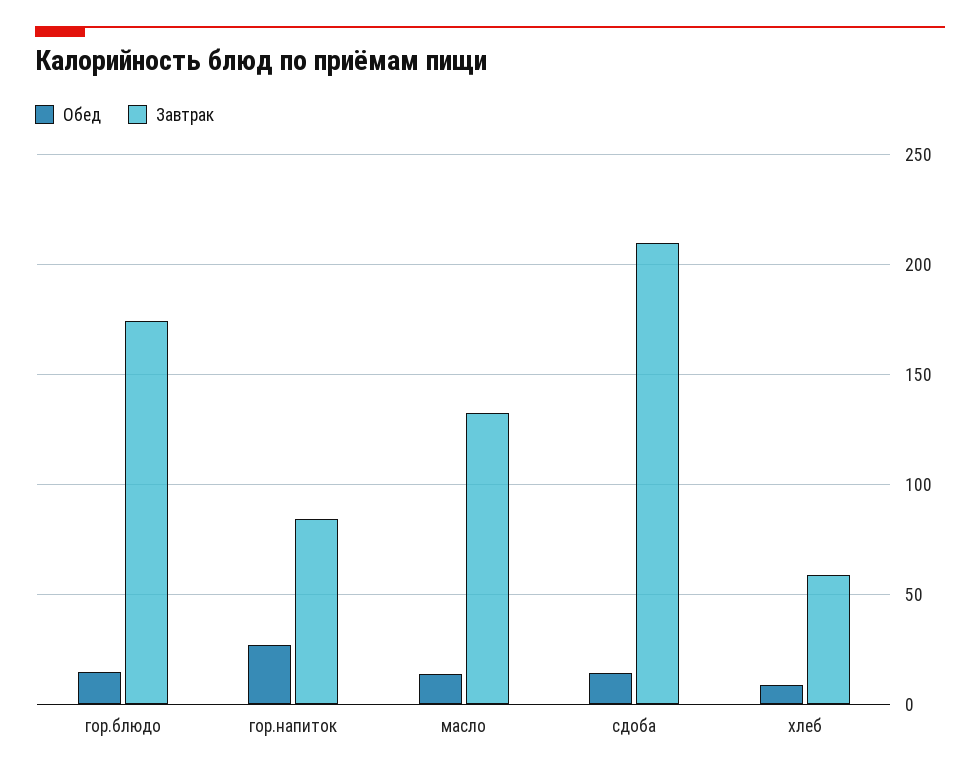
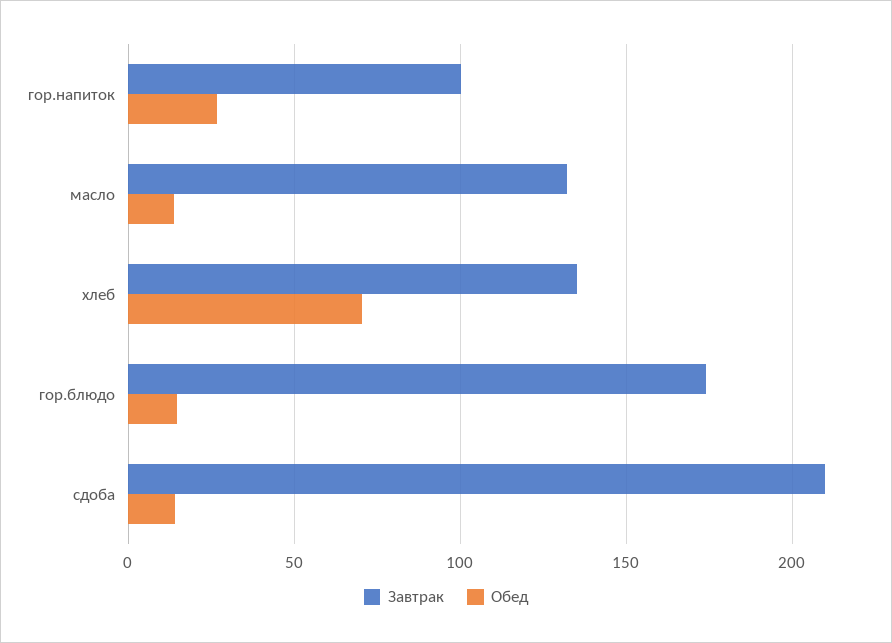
Завтрак, гор.напиток: 85 -> 100
Обед, хлеб: 10 -> 70
Завтрак, хлеб: 60 -> 135

